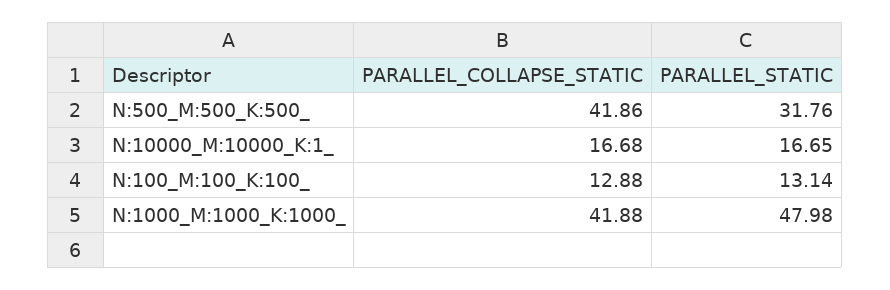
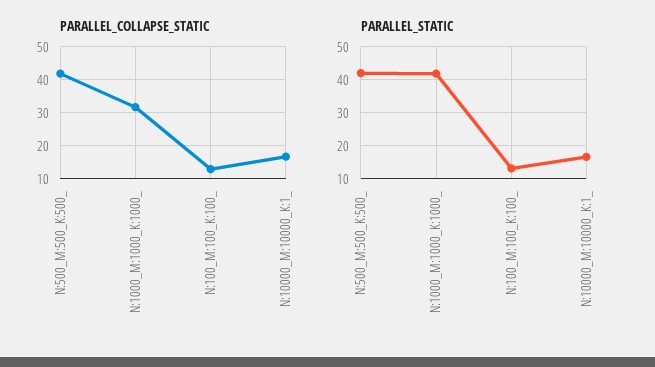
PARALLEL_STATIC, N:500_M:500_K:500_: 31.76 -> 42
PARALLEL_COLLAPSE_STATIC, N:1000_M:1000_K:1000_: 41.88 -> 32
PARALLEL_STATIC, N:1000_M:1000_K:1000_: 47.98 -> 42

